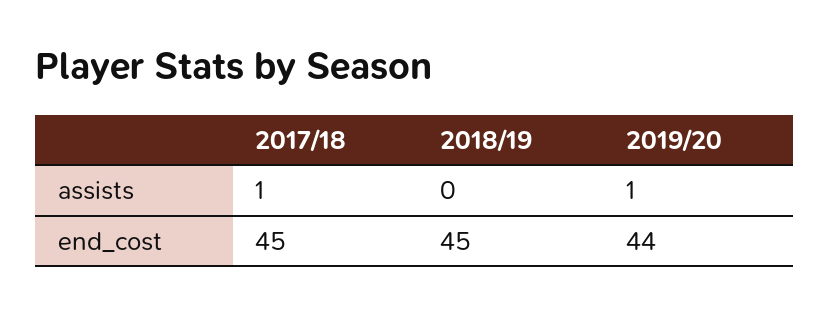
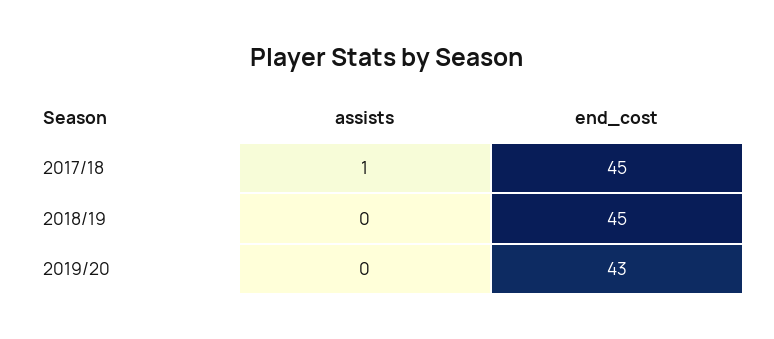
2019/20, assists: 1 -> 0
2019/20, end_cost: 44 -> 43

